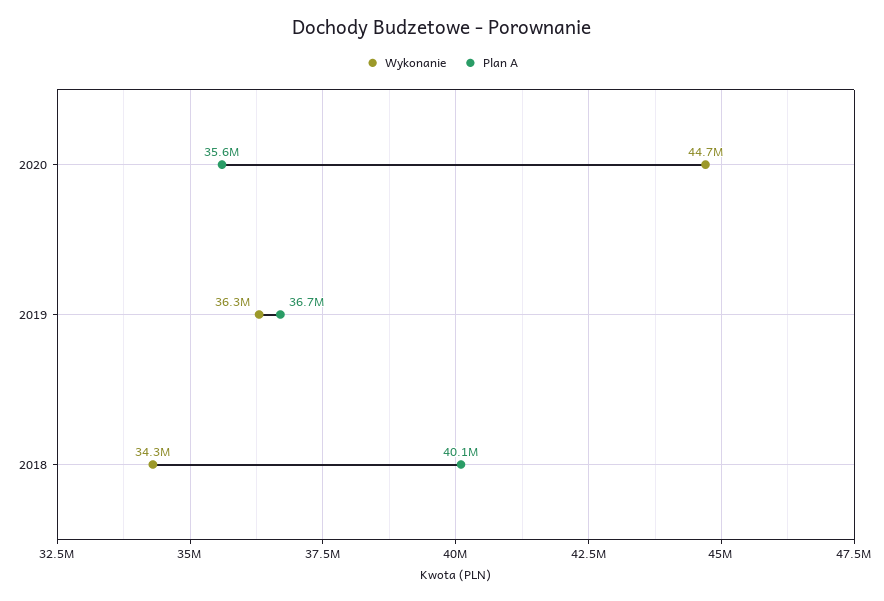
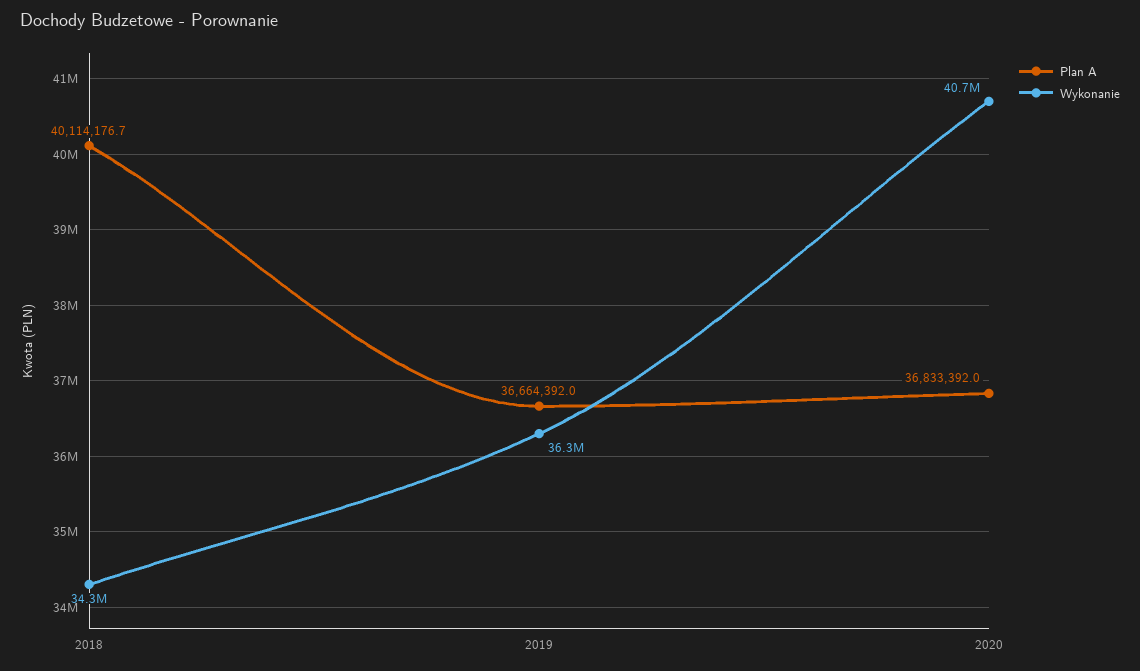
Wykonanie, 2020: 44700000 -> 40700000
Plan A, 2020: 35600000 -> 36833392

